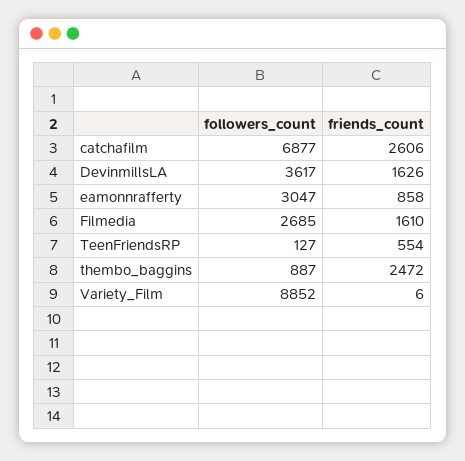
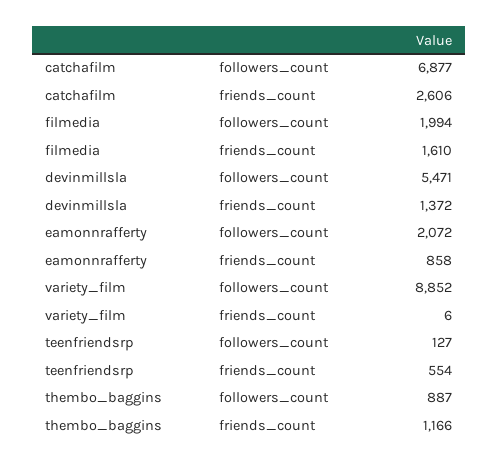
followers_count, DevinmillsLA: 3617 -> 5471
friends_count, DevinmillsLA: 1626 -> 1372
followers_count, eamonnrafferty: 3047 -> 2072
followers_count, Filmedia: 2685 -> 1994
friends_count, thembo_baggins: 2472 -> 1166

